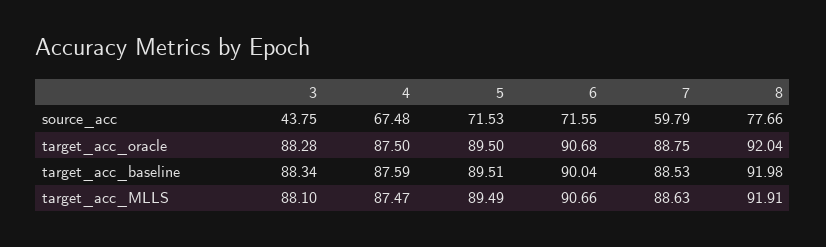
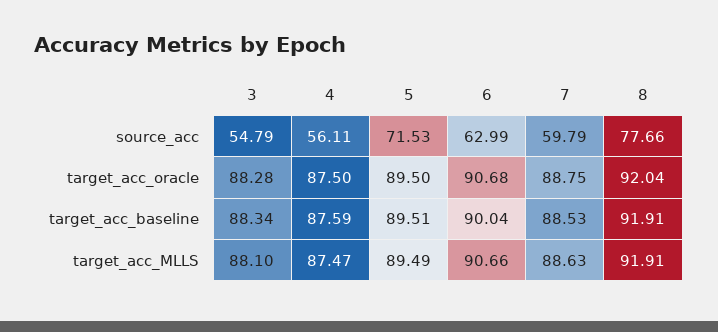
3, source_acc: 43.75 -> 54.79
4, source_acc: 67.48 -> 56.11
6, source_acc: 71.55 -> 62.99
8, target_acc_baseline: 91.98 -> 91.91

